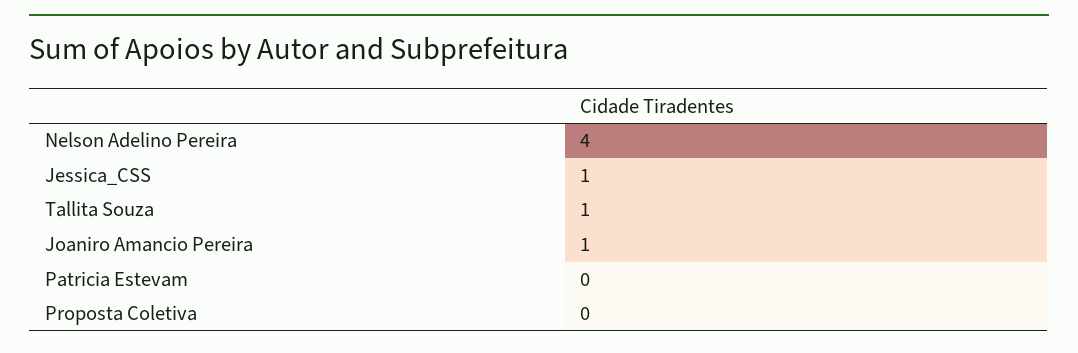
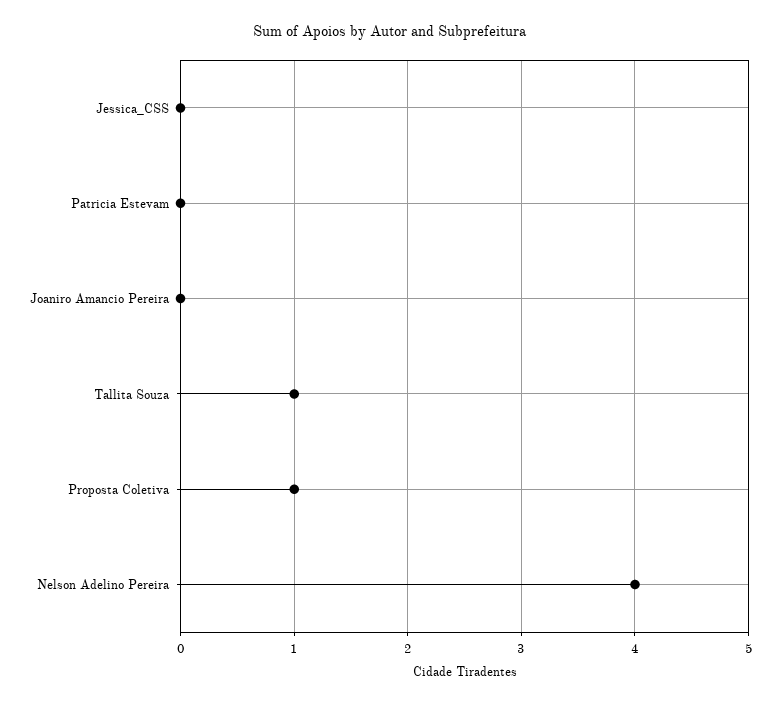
Jessica_CSS: 1 -> 0
Joaniro Amancio Pereira: 1 -> 0
Proposta Coletiva: 0 -> 1

